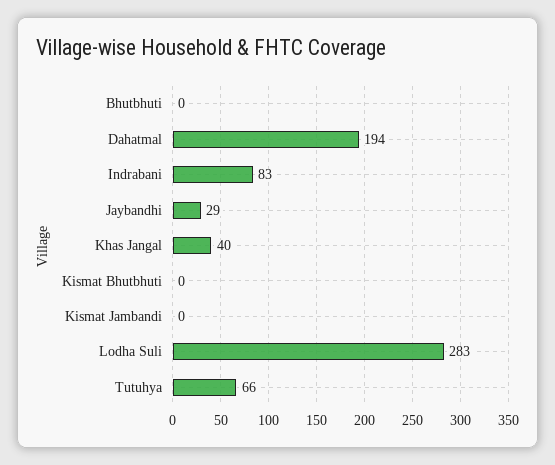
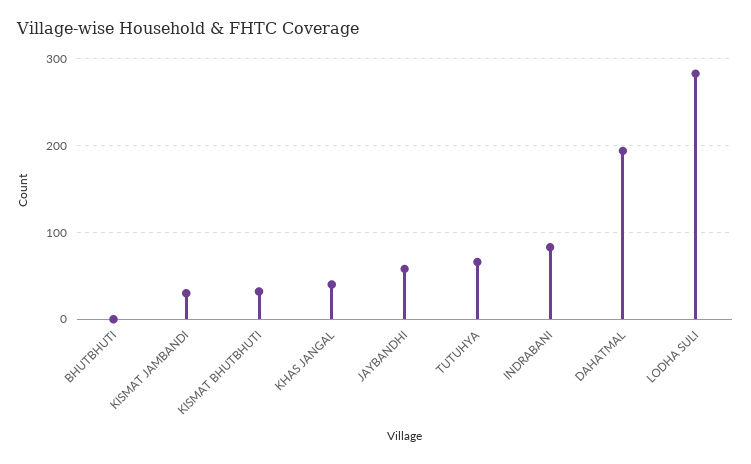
Jaybandhi: 29 -> 60
Kismat Bhutbhuti: 0 -> 30
Kismat Jambandi: 0 -> 30

